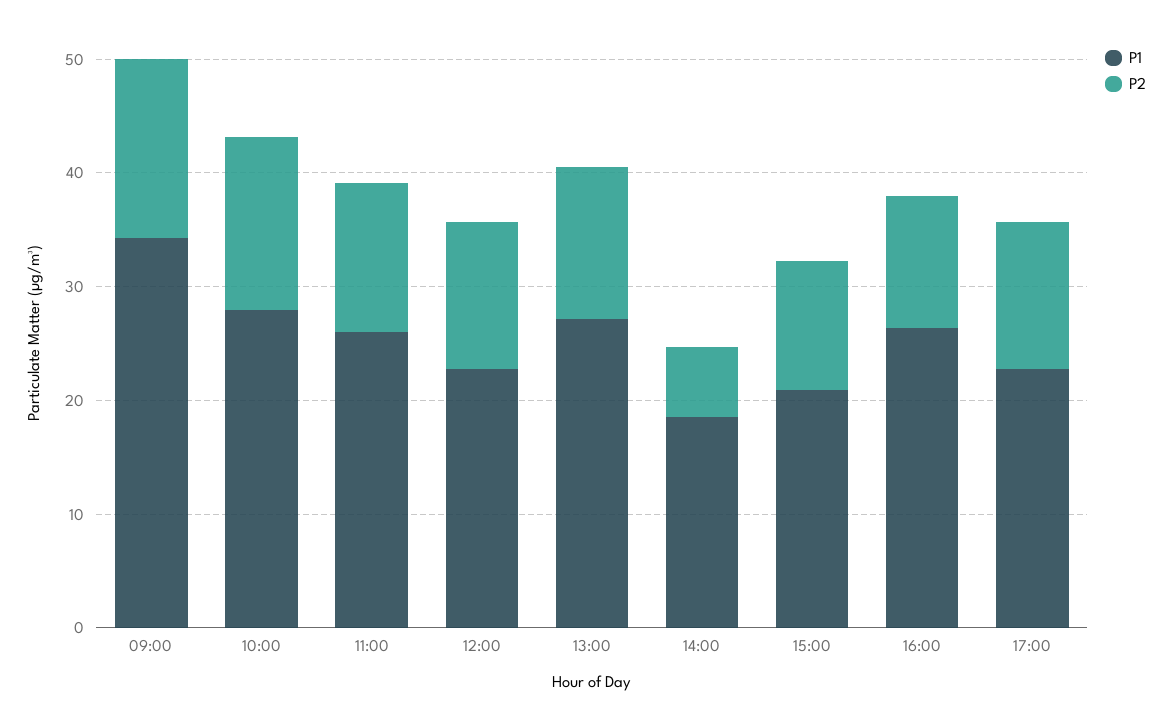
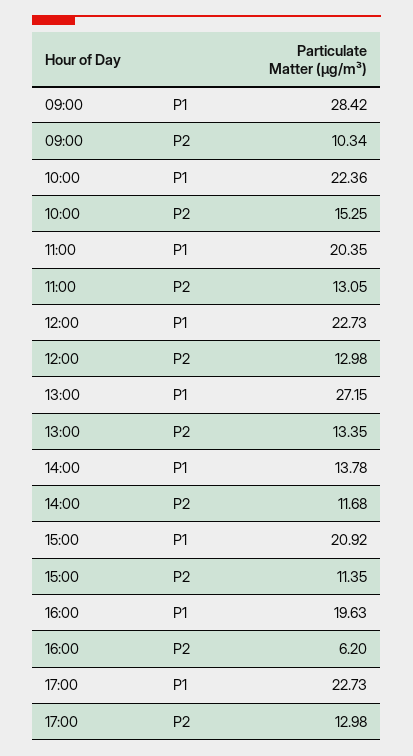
P1, 09:00: 34 -> 28.42
P2, 09:00: 16 -> 10.34
P1, 10:00: 28 -> 22.36
P1, 11:00: 26 -> 20.35
P1, 14:00: 18 -> 13.78
P2, 14:00: 6 -> 11.68
P1, 16:00: 26 -> 19.63
P2, 16:00: 12 -> 6.2

